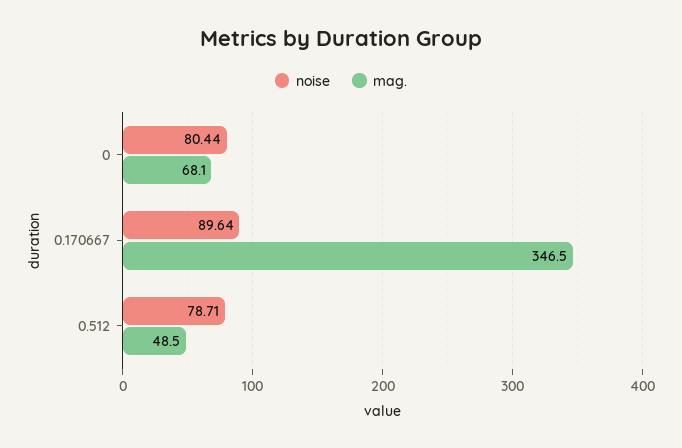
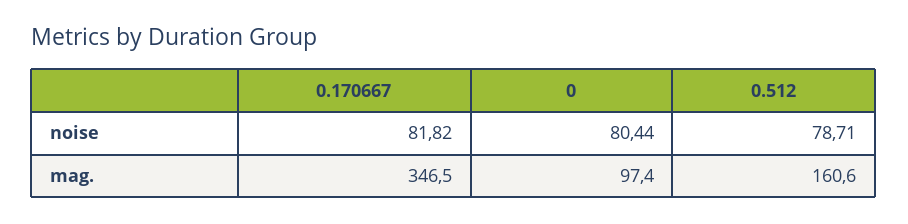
mag., 0: 68.1 -> 97.4
noise, 0.170667: 89.64 -> 81.82
mag., 0.512: 48.5 -> 160.6

